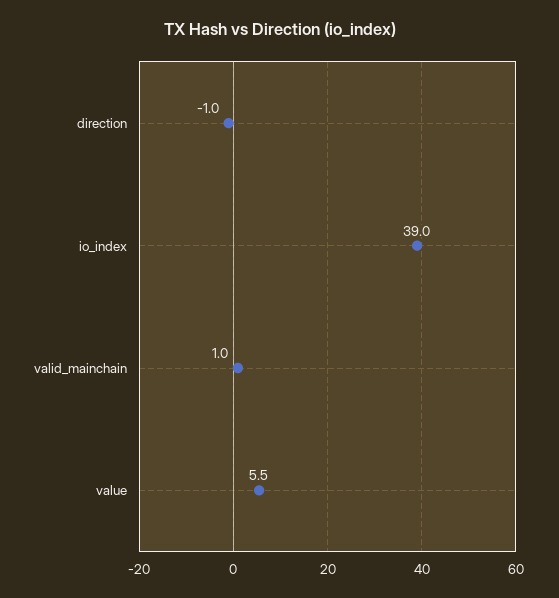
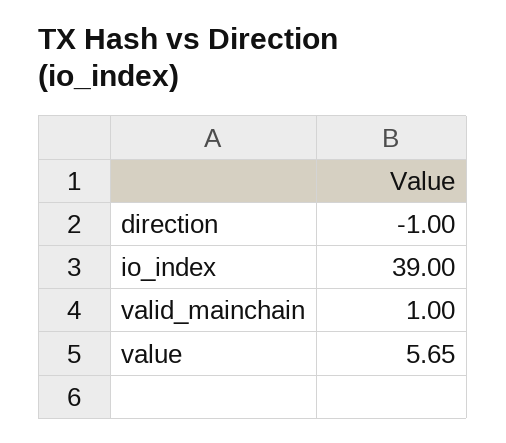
value: 5.5 -> 5.65

